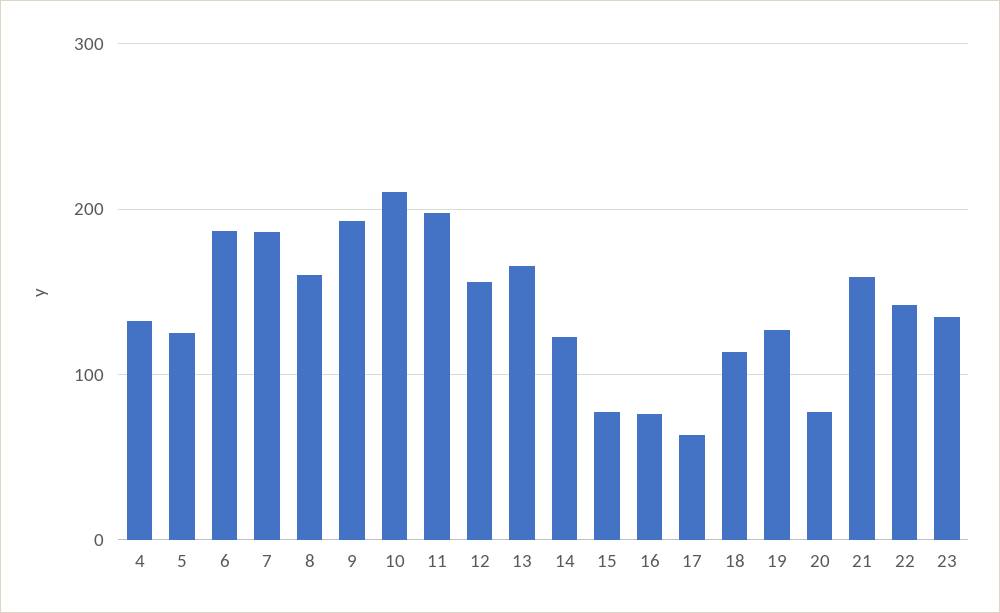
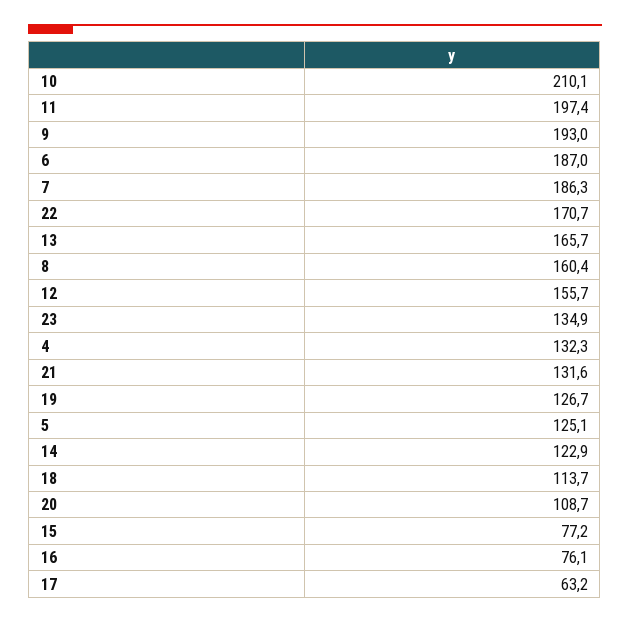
20: 80 -> 108.7
21: 160 -> 131.6
22: 140 -> 170.7

